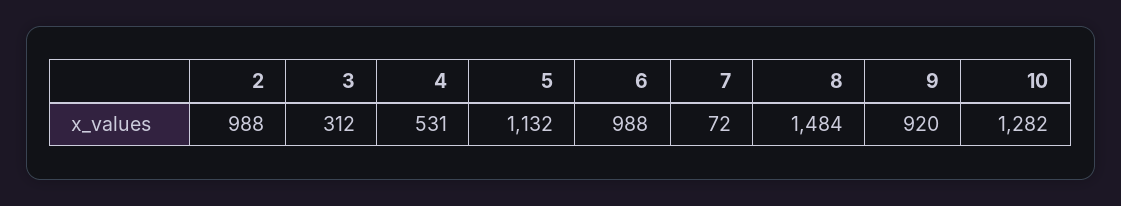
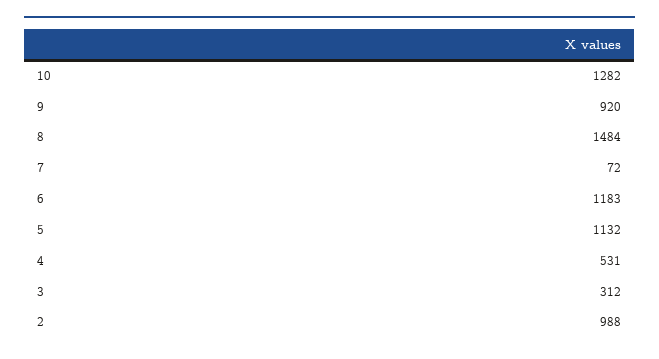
6: 988 -> 1183

